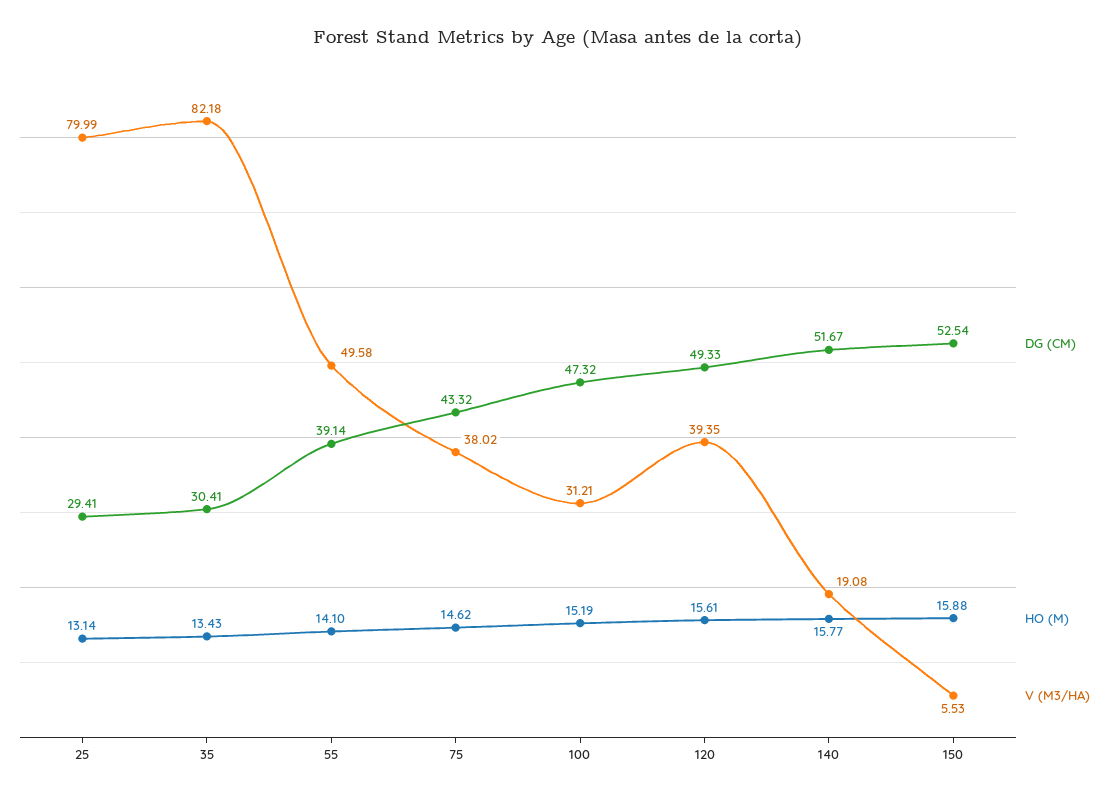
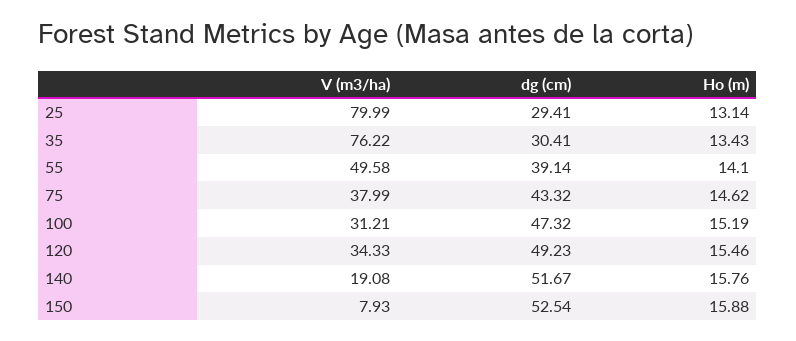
V (M3/HA), 35: 82.18 -> 76.22
V (M3/HA), 75: 38.02 -> 37.99
DG (CM), 120: 49.33 -> 49.23
HO (M), 120: 15.61 -> 15.46
V (M3/HA), 120: 39.35 -> 34.33
HO (M), 140: 15.77 -> 15.76
V (M3/HA), 150: 5.53 -> 7.93

